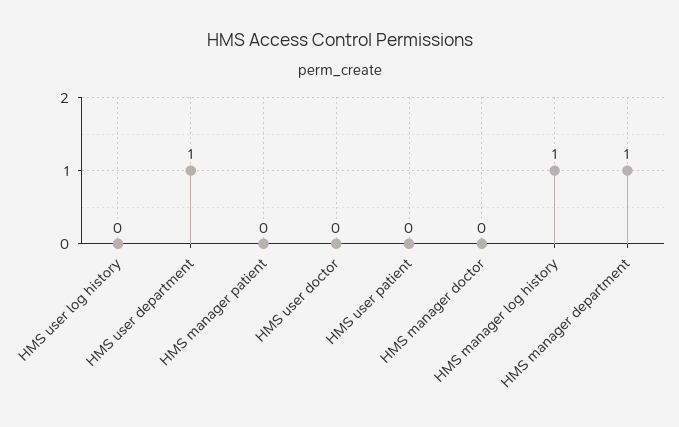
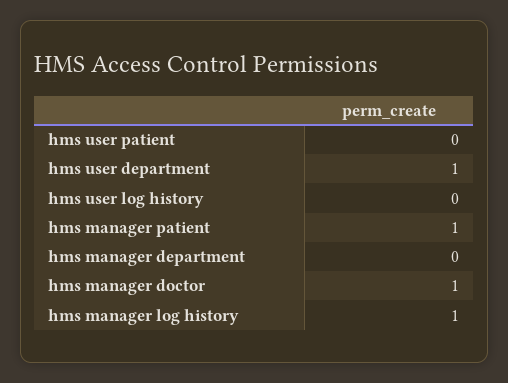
HMS manager patient: 0 -> 1
HMS user doctor: 0 -> none
HMS manager doctor: 0 -> 1
HMS manager department: 1 -> 0

